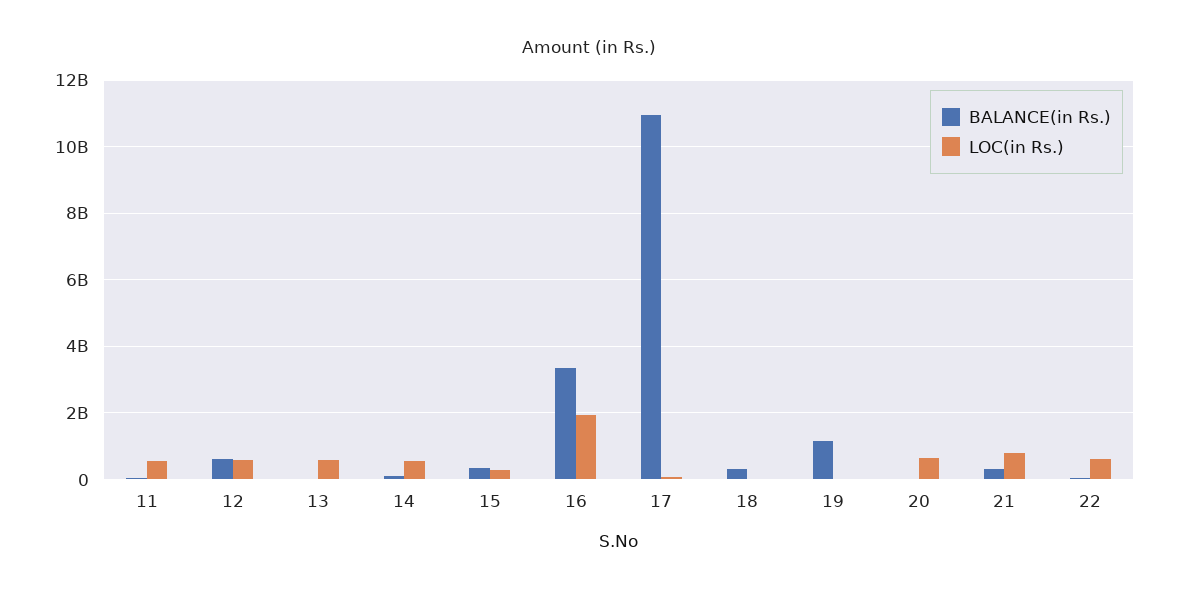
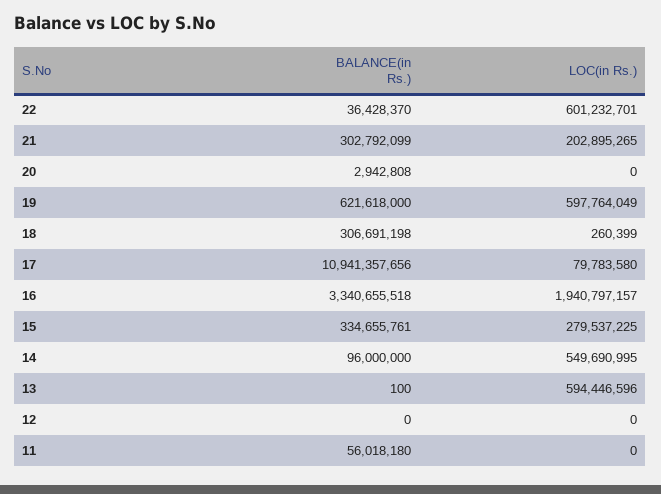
LOC(in Rs.), 11: 600000000 -> 0
BALANCE(in Rs.), 12: 600000000 -> 0
LOC(in Rs.), 12: 600000000 -> 0
BALANCE(in Rs.), 19: 1200000000 -> 621618000
LOC(in Rs.), 19: 0 -> 597764049
LOC(in Rs.), 20: 600000000 -> 0
LOC(in Rs.), 21: 800000000 -> 202895265

